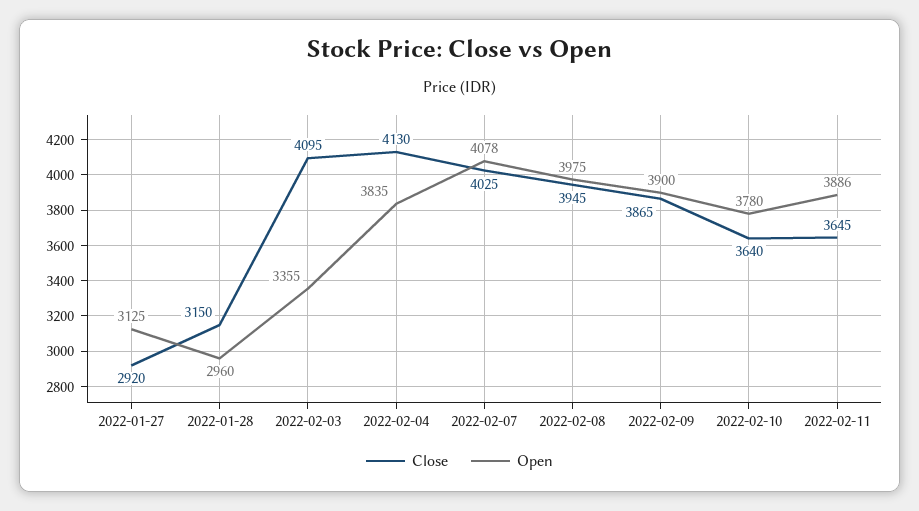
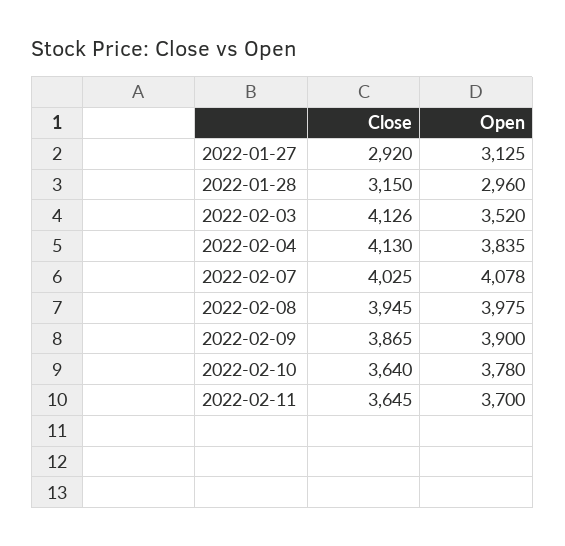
Close, 2022-02-03: 4095 -> 4126
Open, 2022-02-03: 3355 -> 3520
Open, 2022-02-11: 3886 -> 3700

